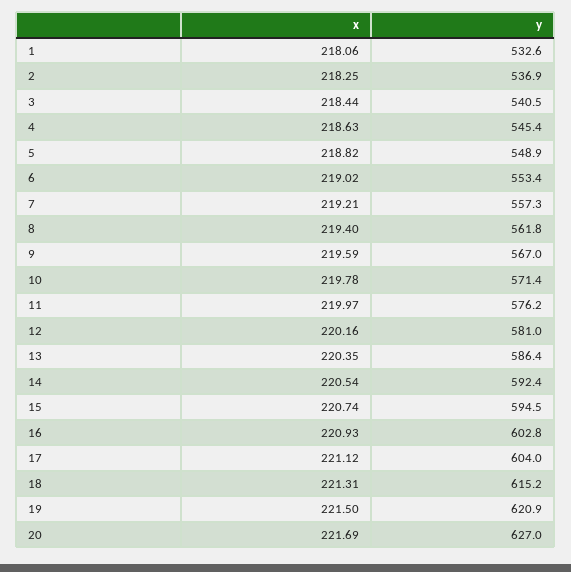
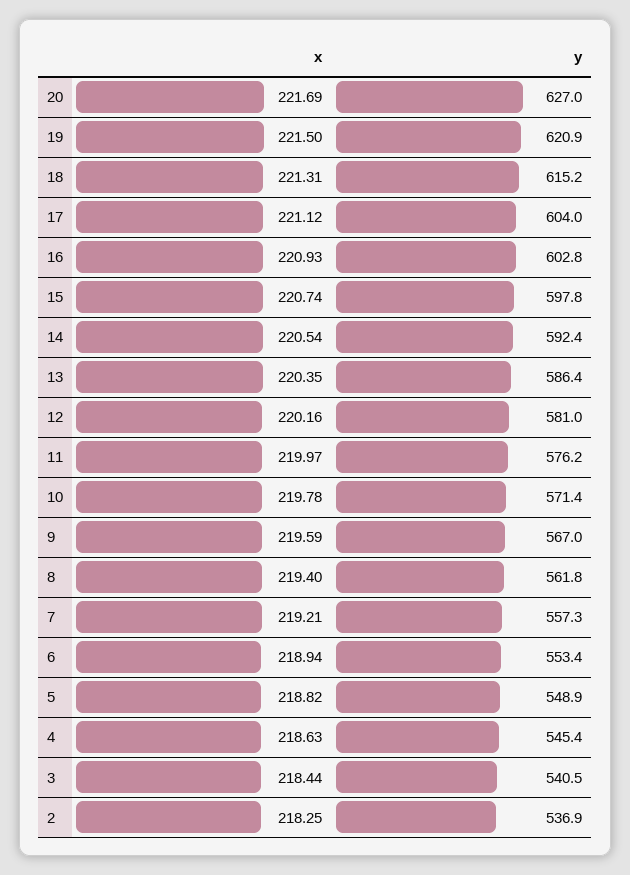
x, 1: 218.06 -> none
y, 1: 532.6 -> none
x, 6: 219.02 -> 218.94
y, 15: 594.5 -> 597.8

